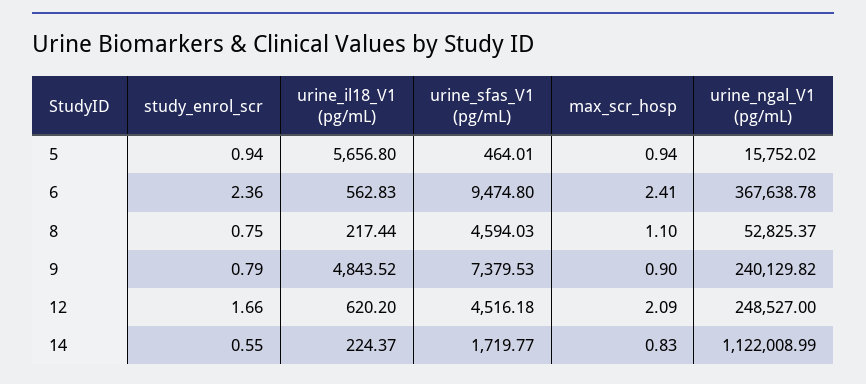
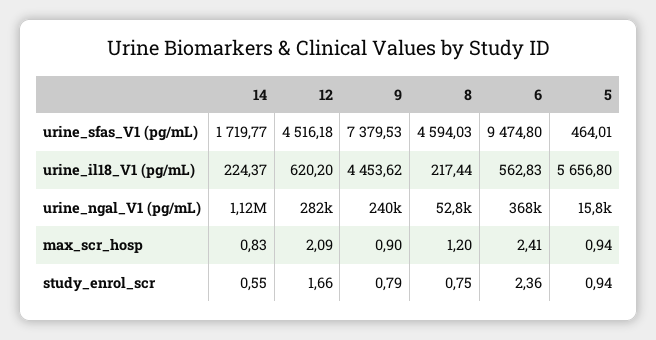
max_scr_hosp, 8: 1.1 -> 1.2
urine_il18_V1 (pg/mL), 9: 4843.52 -> 4453.62
urine_ngal_V1 (pg/mL), 12: 248527 -> 282000

